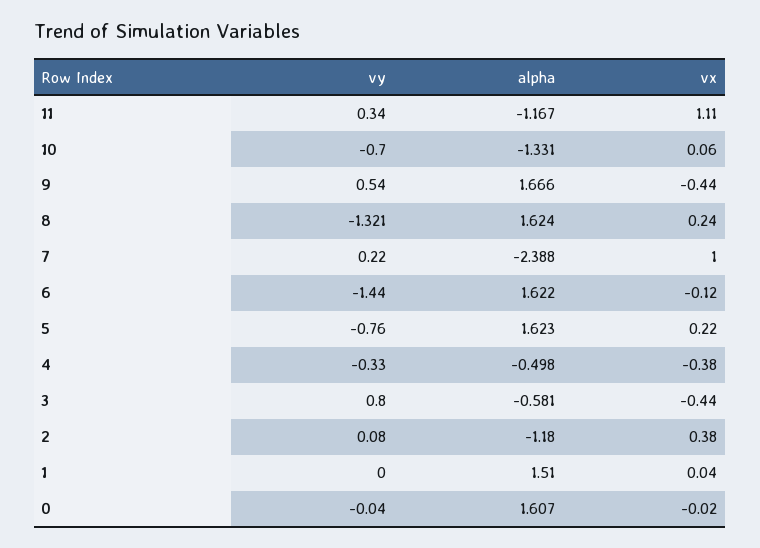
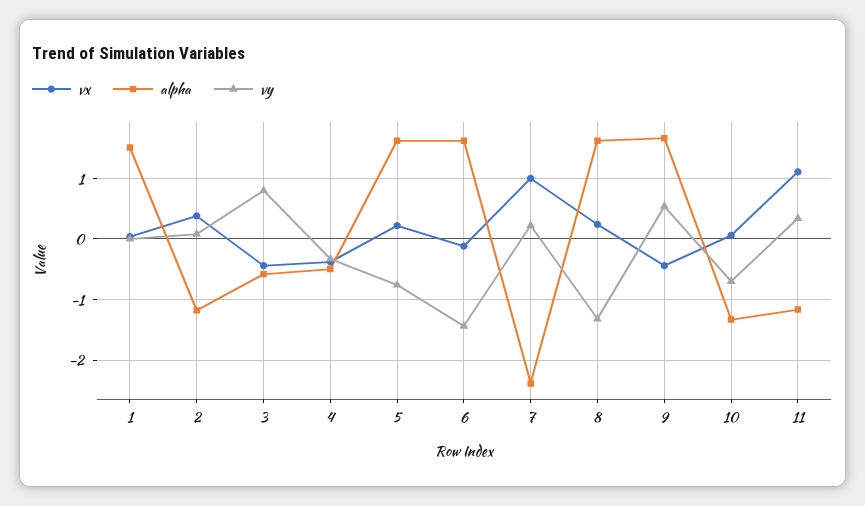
vy, 0: -0.04 -> none
alpha, 0: 1.607 -> none
vx, 0: -0.02 -> none

